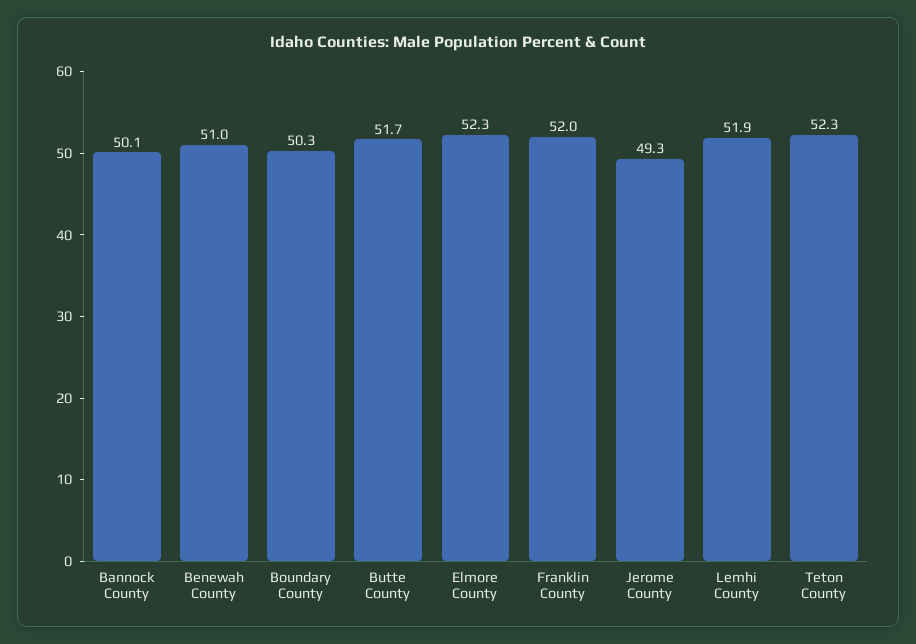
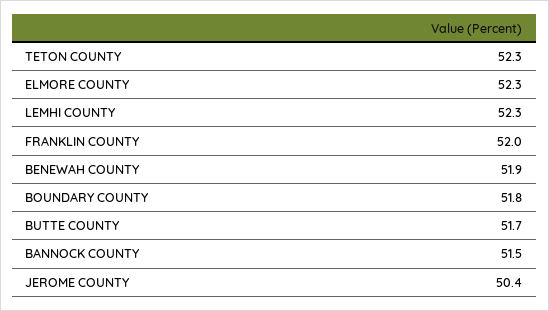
Bannock County: 50.1 -> 51.5
Benewah County: 51 -> 51.9
Boundary County: 50.3 -> 51.8
Jerome County: 49.3 -> 50.4
Lemhi County: 51.9 -> 52.3

